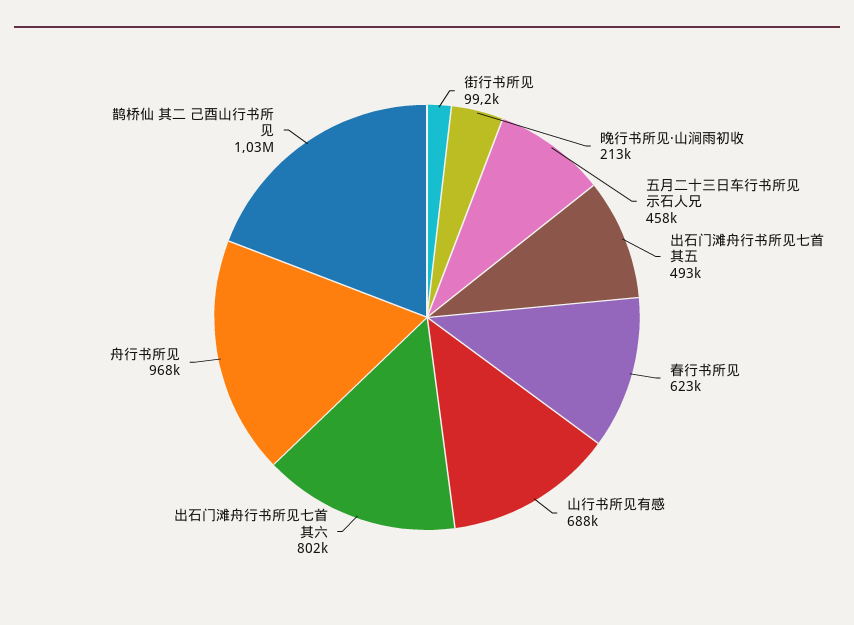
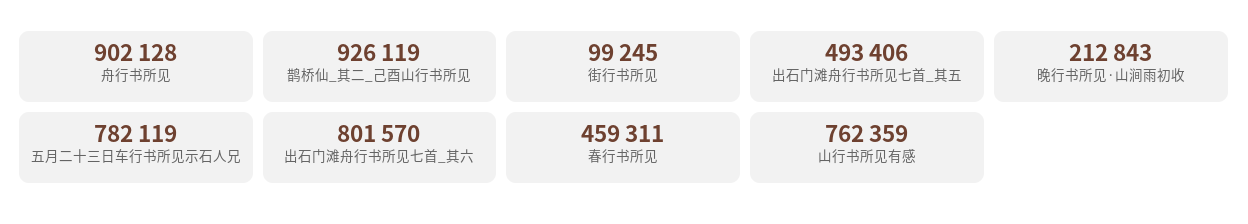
五月二十三日车行书所见示石人兄: 458000 -> 782119
春行书所见: 623000 -> 459311
山行书所见有感: 688000 -> 762359
舟行书所见: 968000 -> 902128
鹊桥仙 其二 己酉山行书所见: 1030000 -> 926119

